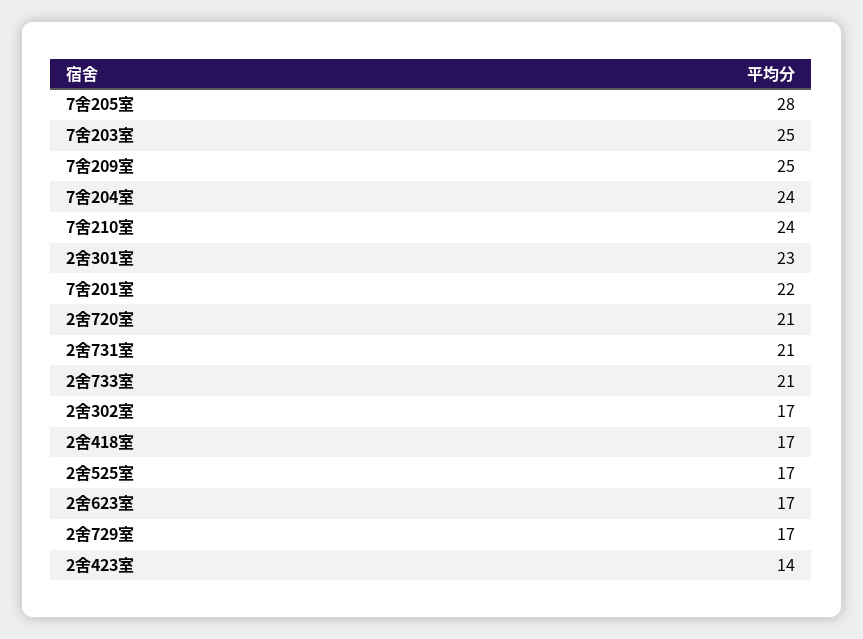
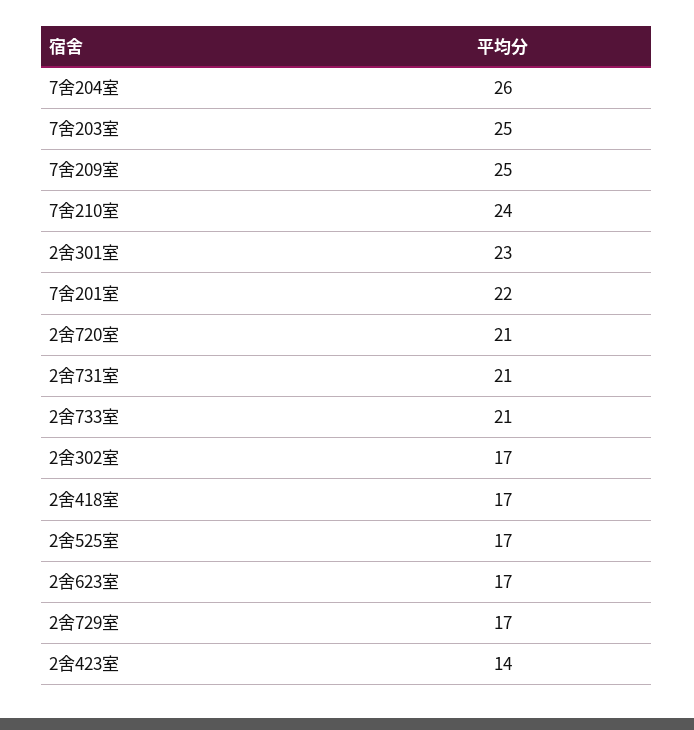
7舍205室: 28 -> none
7舍204室: 24 -> 26

